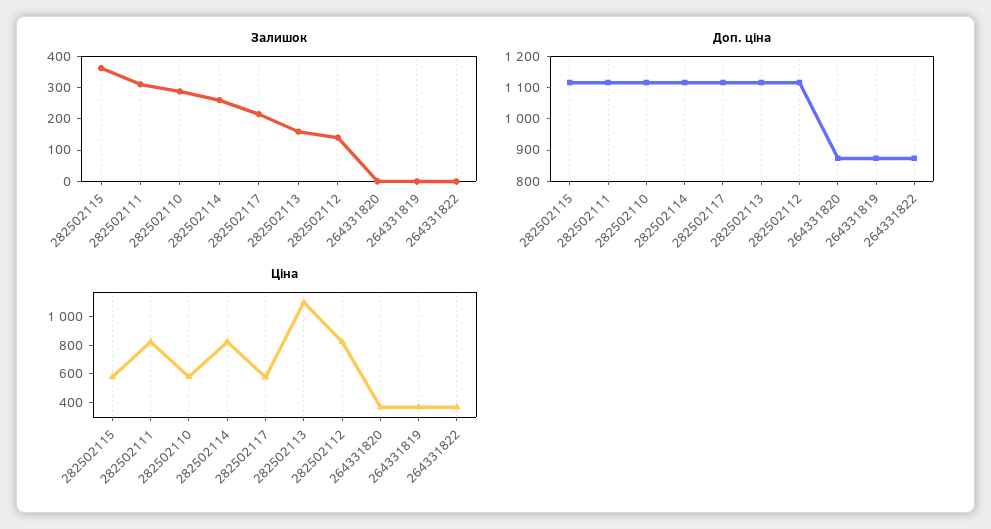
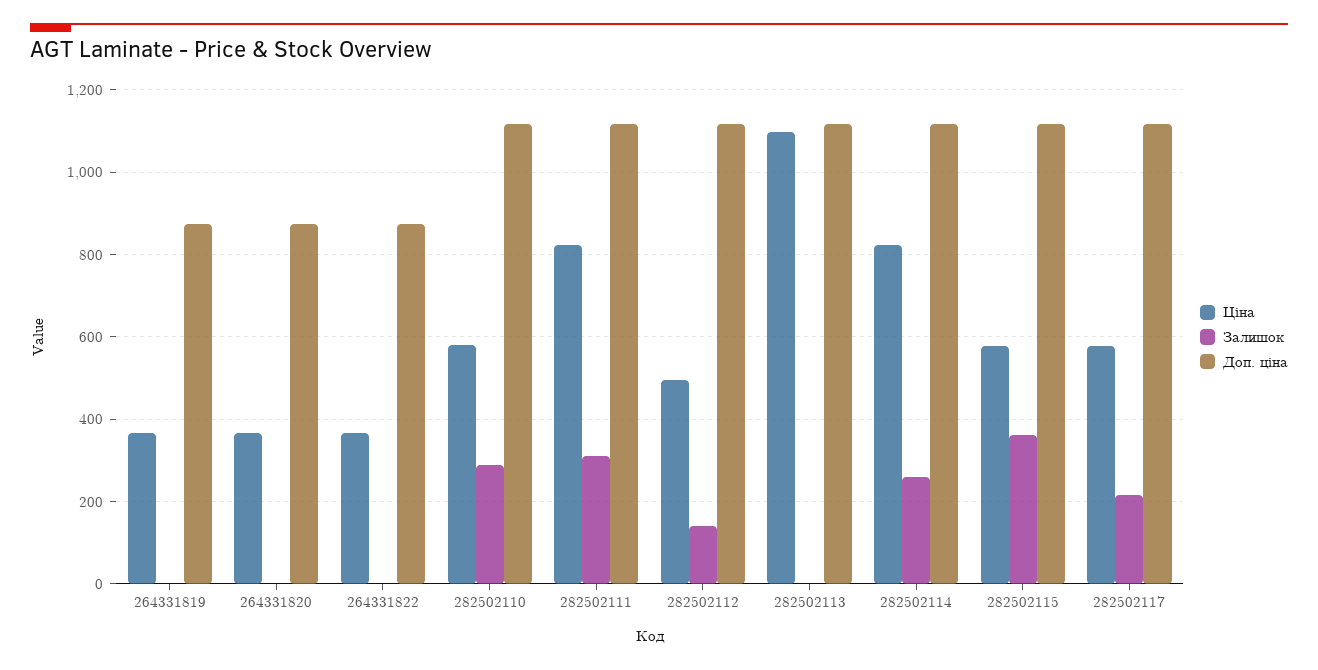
Залишок, 282502113: 150 -> 0
Ціна, 282502112: 800 -> 500

